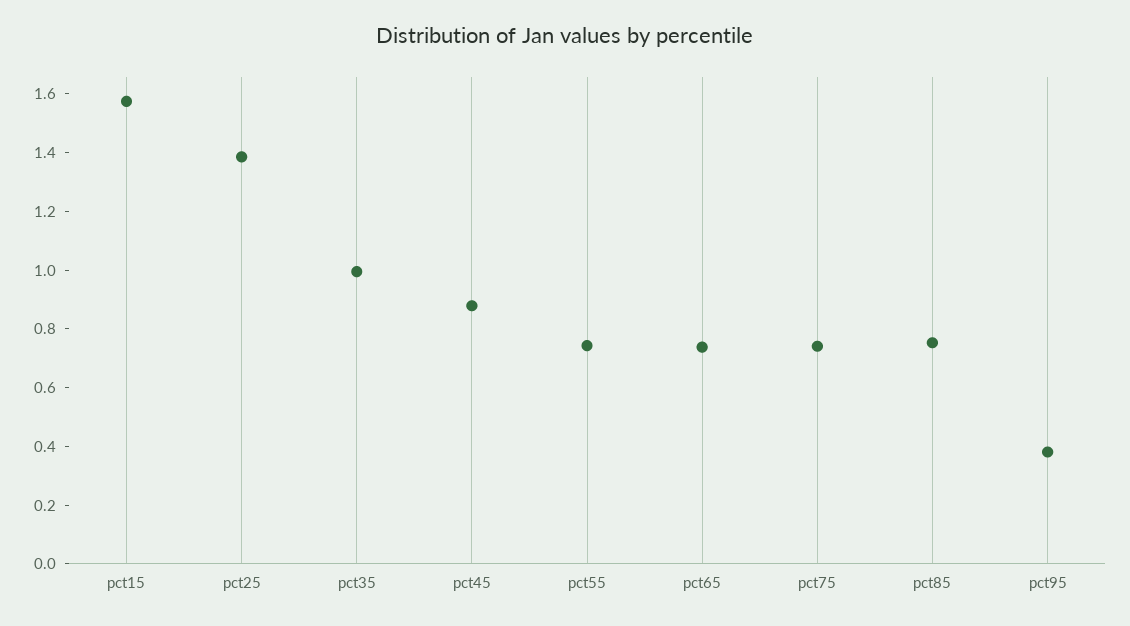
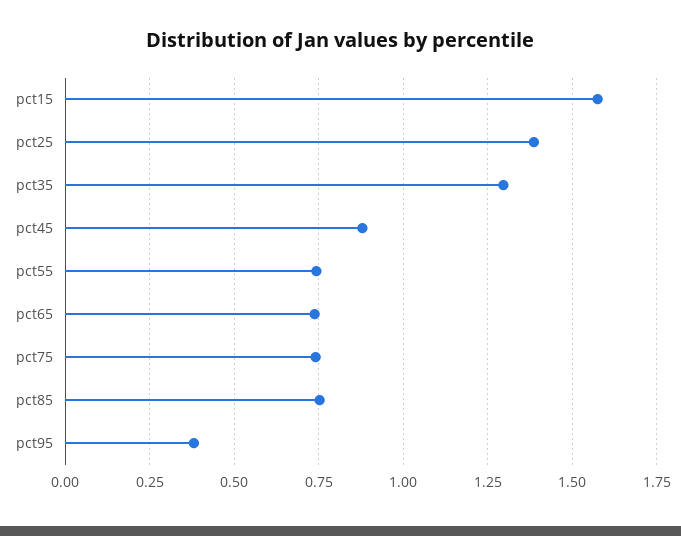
pct35: 1 -> 1.3

